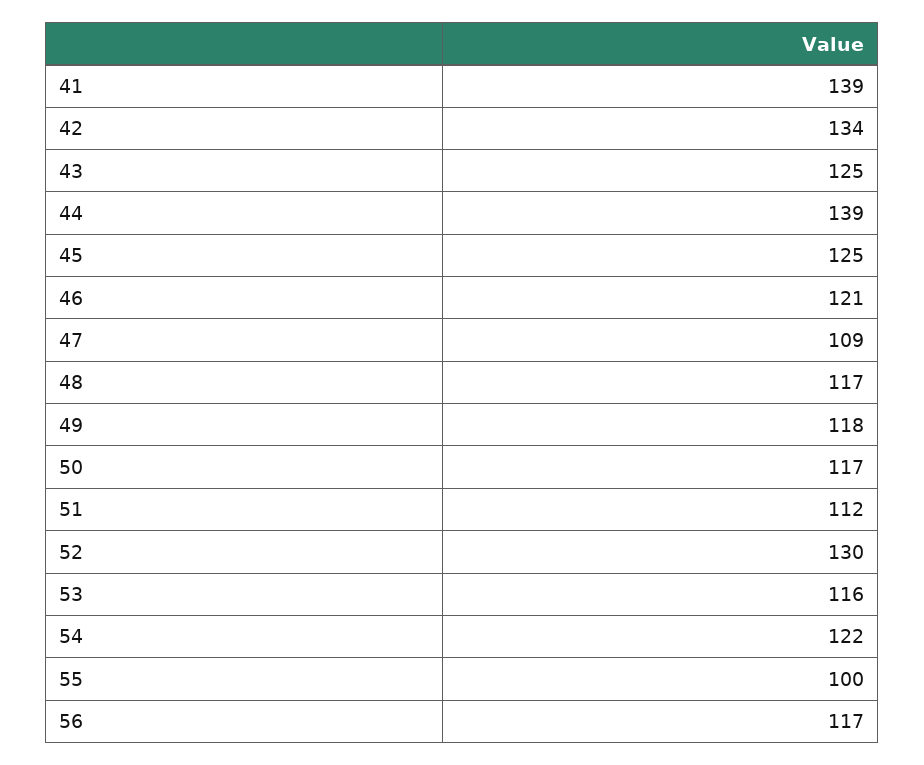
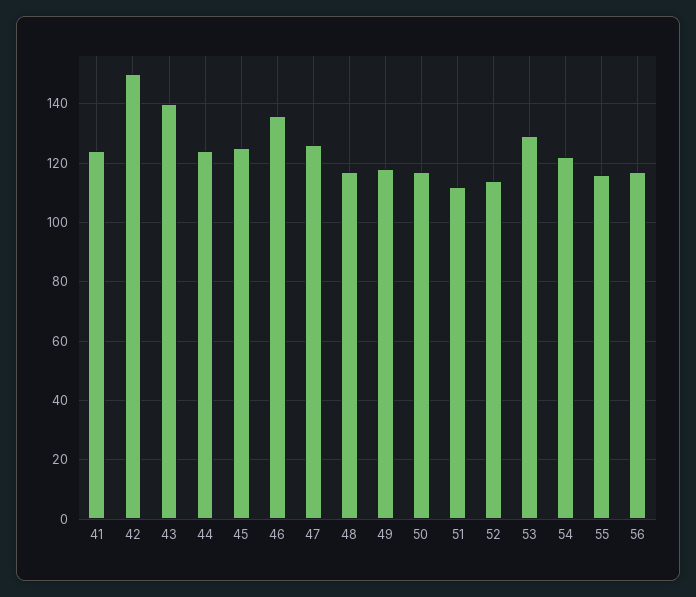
41: 139 -> 125
42: 134 -> 150
43: 125 -> 140
44: 139 -> 125
46: 121 -> 135
47: 109 -> 125
52: 130 -> 115
53: 116 -> 130
55: 100 -> 115

